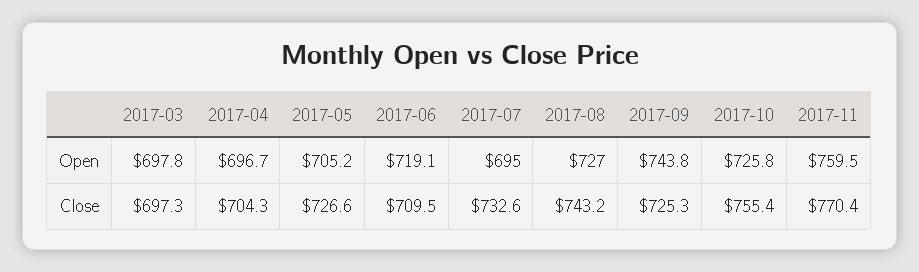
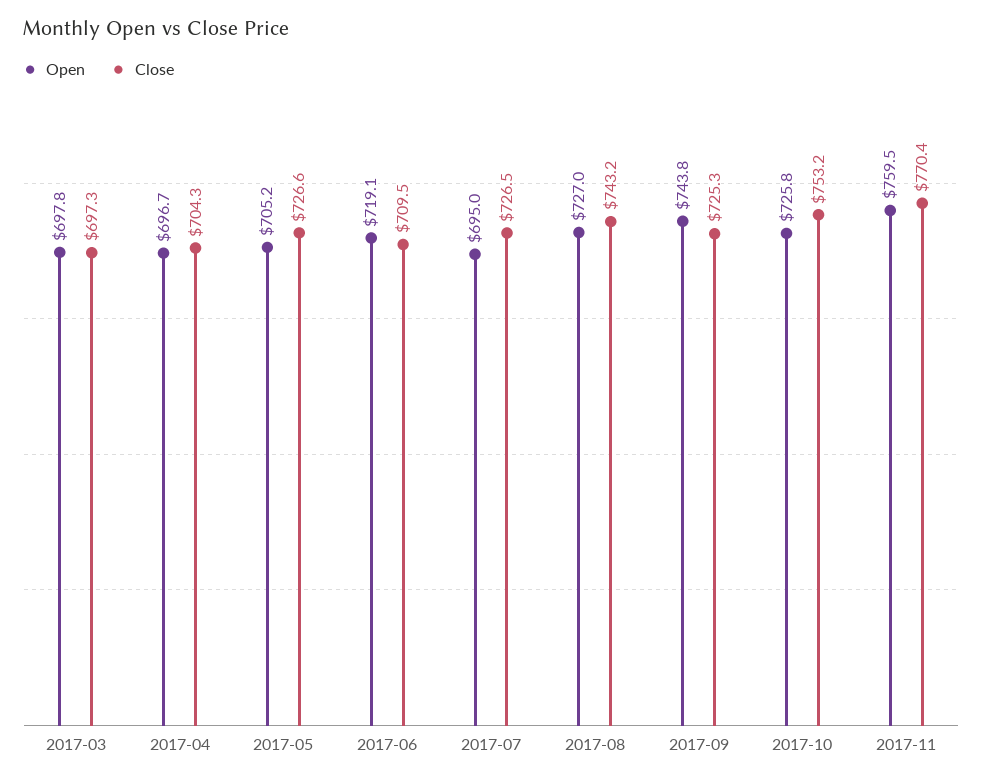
Close, 2017-07: 732.6 -> 726.5
Close, 2017-10: 755.4 -> 753.2

